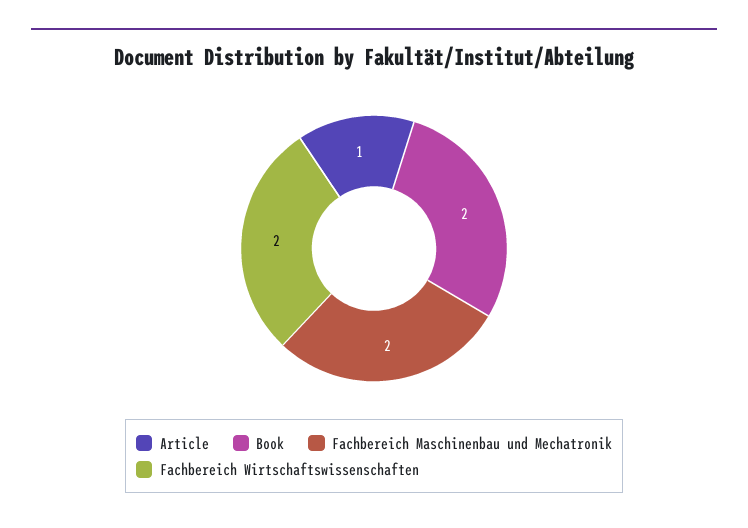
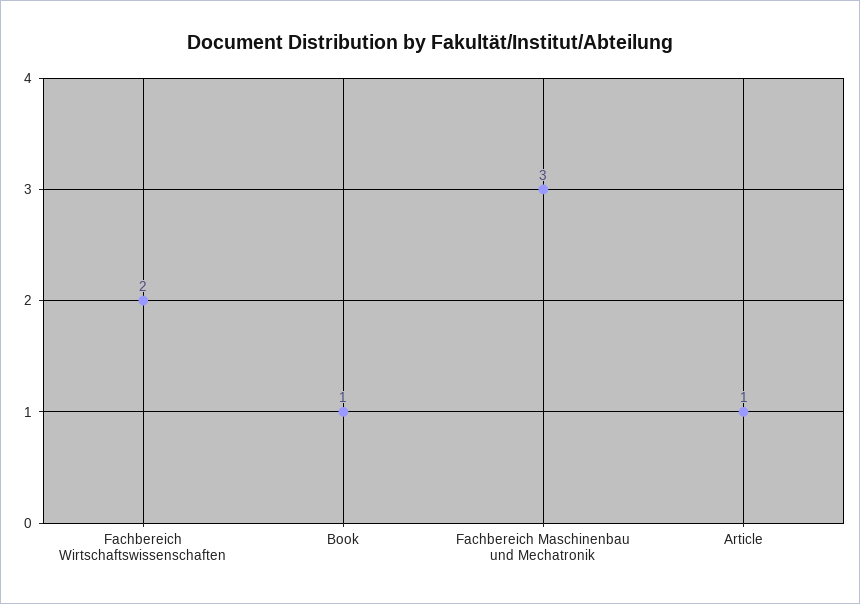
Book: 2 -> 1
Fachbereich Maschinenbau und Mechatronik: 2 -> 3

